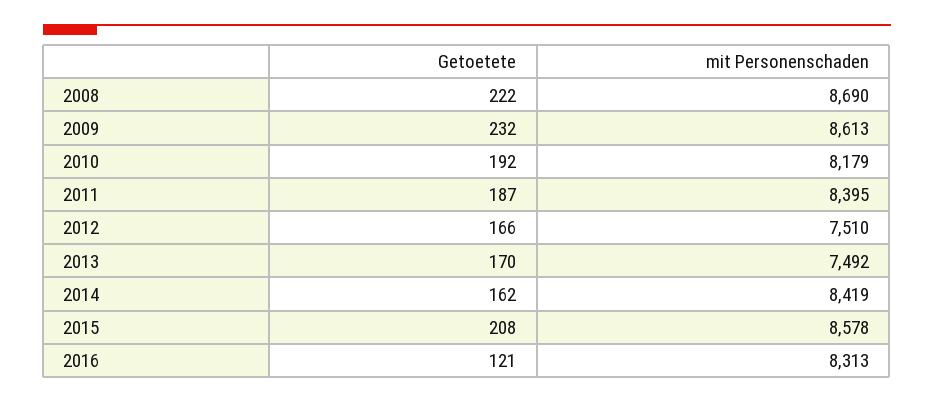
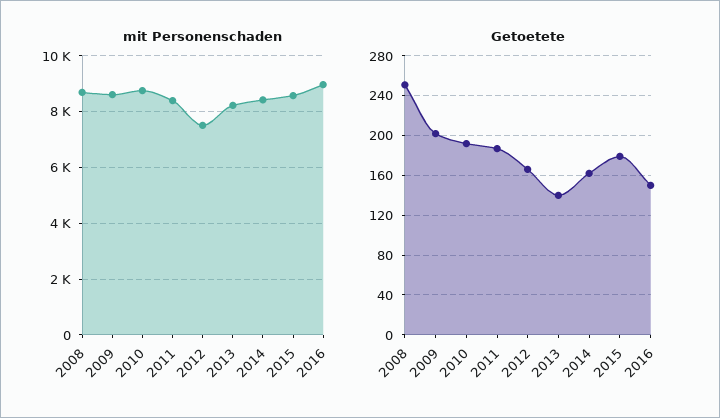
Getoetete, 2008: 222 -> 250
Getoetete, 2009: 232 -> 200
mit Personenschaden, 2010: 8179 -> 8750
Getoetete, 2013: 170 -> 140
mit Personenschaden, 2013: 7492 -> 8250
Getoetete, 2015: 208 -> 180
Getoetete, 2016: 121 -> 150
mit Personenschaden, 2016: 8313 -> 9000

